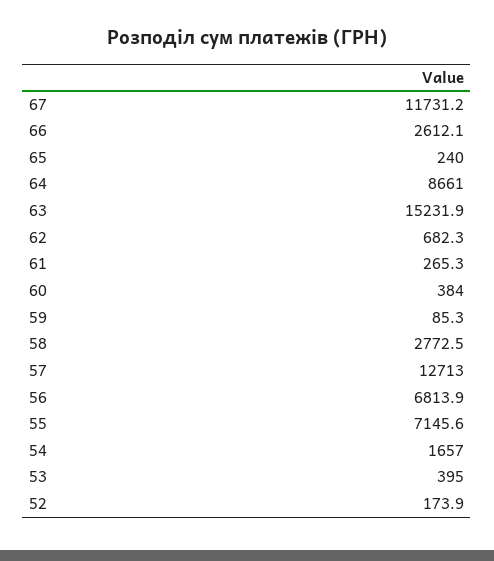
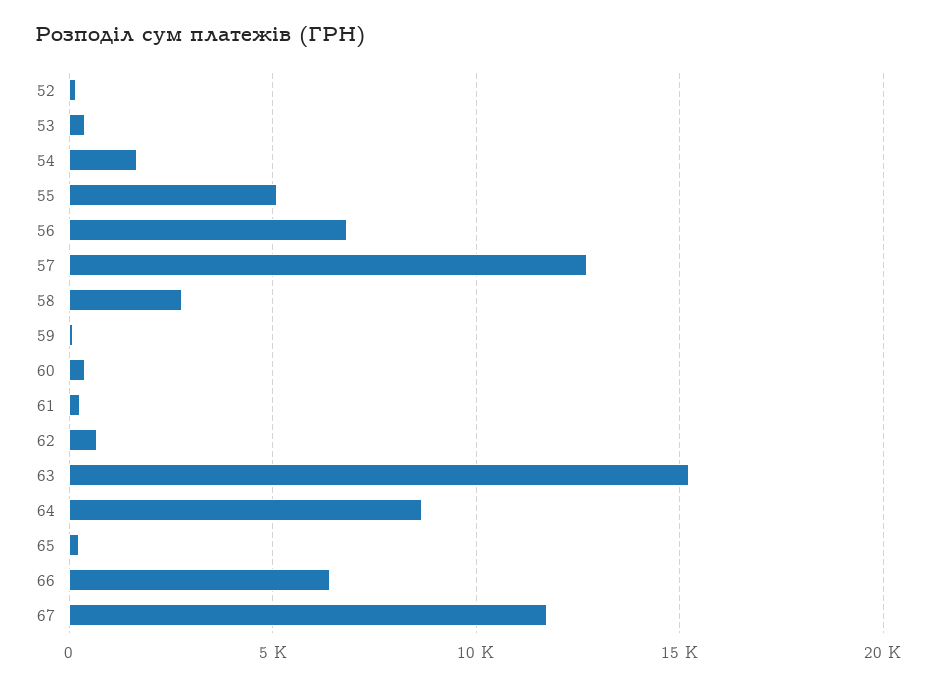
66: 2612.1 -> 6500
55: 7145.6 -> 5000

